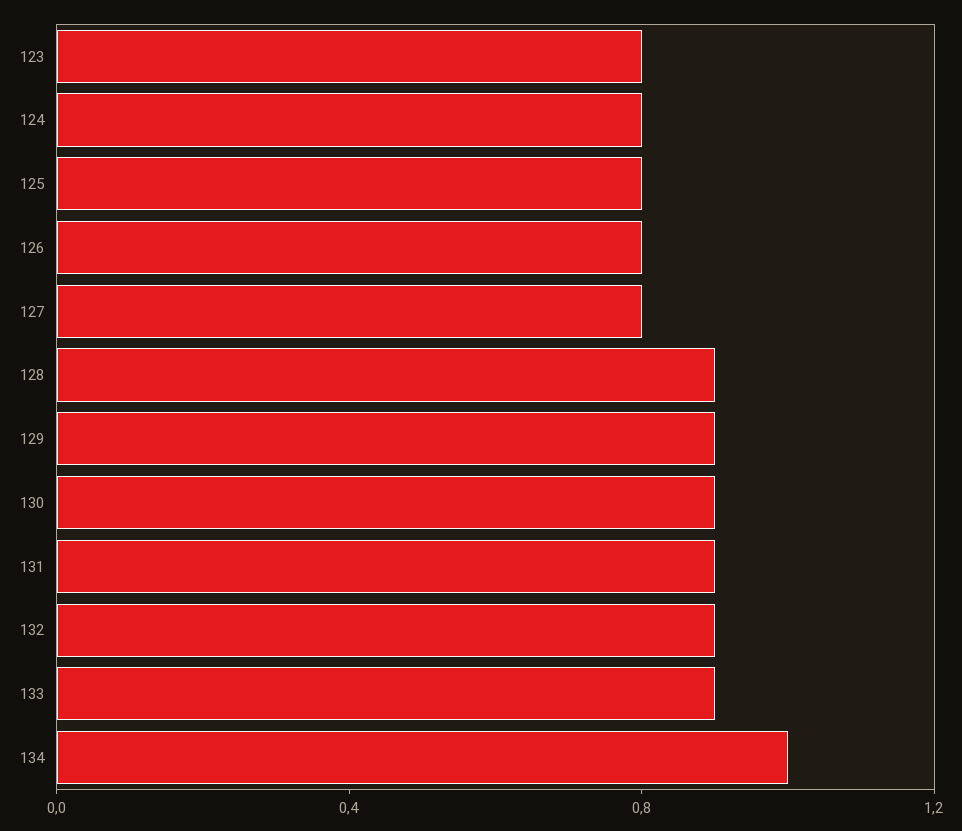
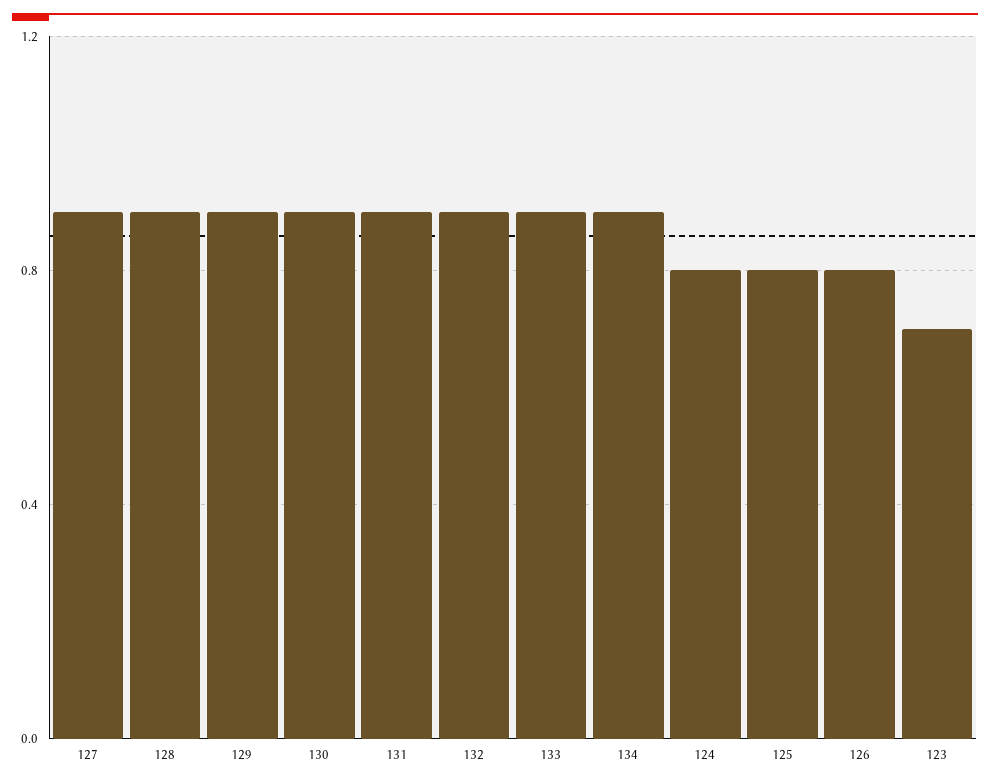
123: 0.8 -> 0.7
127: 0.8 -> 0.9
134: 1 -> 0.9

